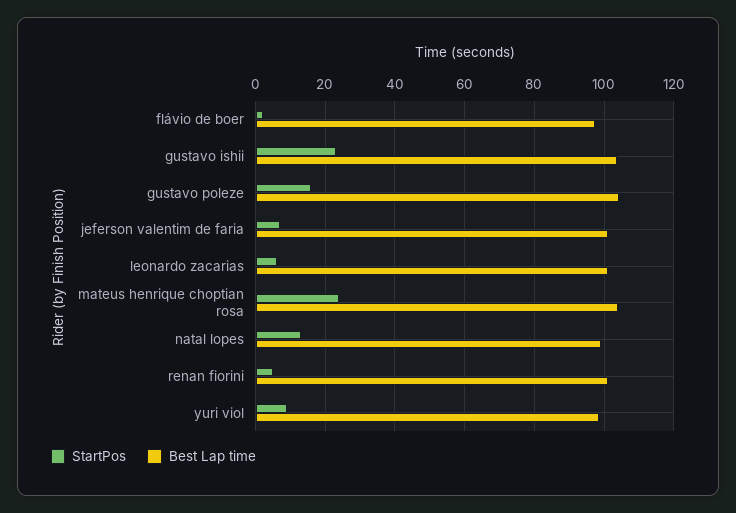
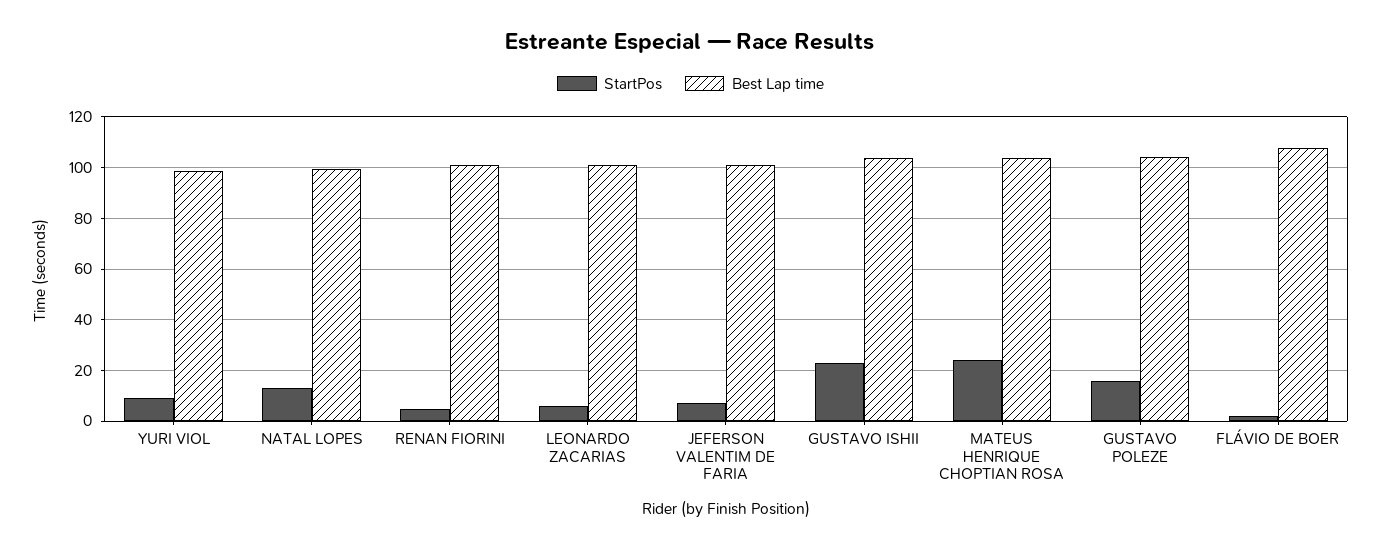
Best Lap time, flávio de boer: 98 -> 107.5

